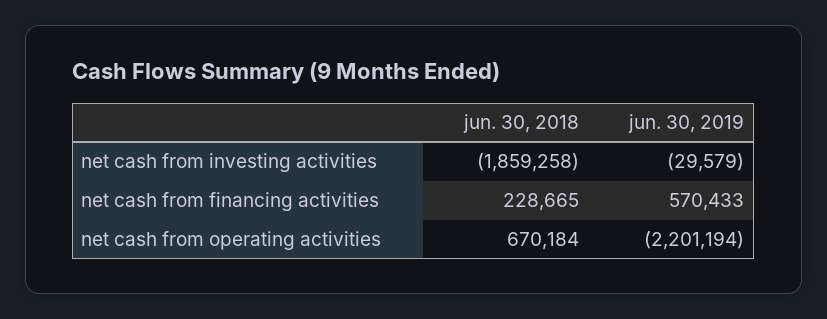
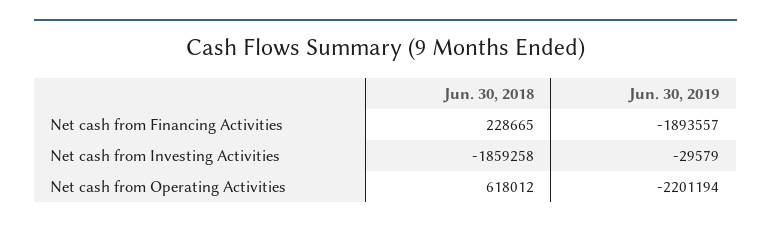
jun. 30, 2019, net cash from financing activities: 570433 -> -1893557
jun. 30, 2018, net cash from operating activities: 670184 -> 618012

